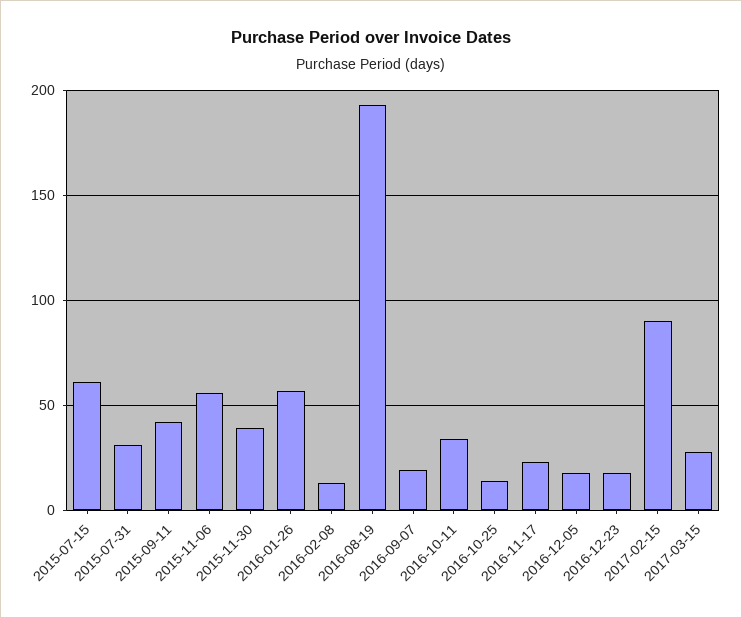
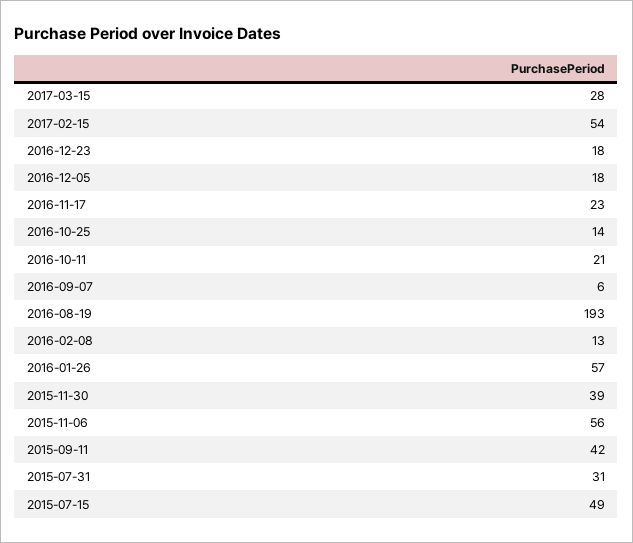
2015-07-15: 60 -> 49
2016-09-07: 20 -> 6
2016-10-11: 35 -> 21
2017-02-15: 90 -> 54

